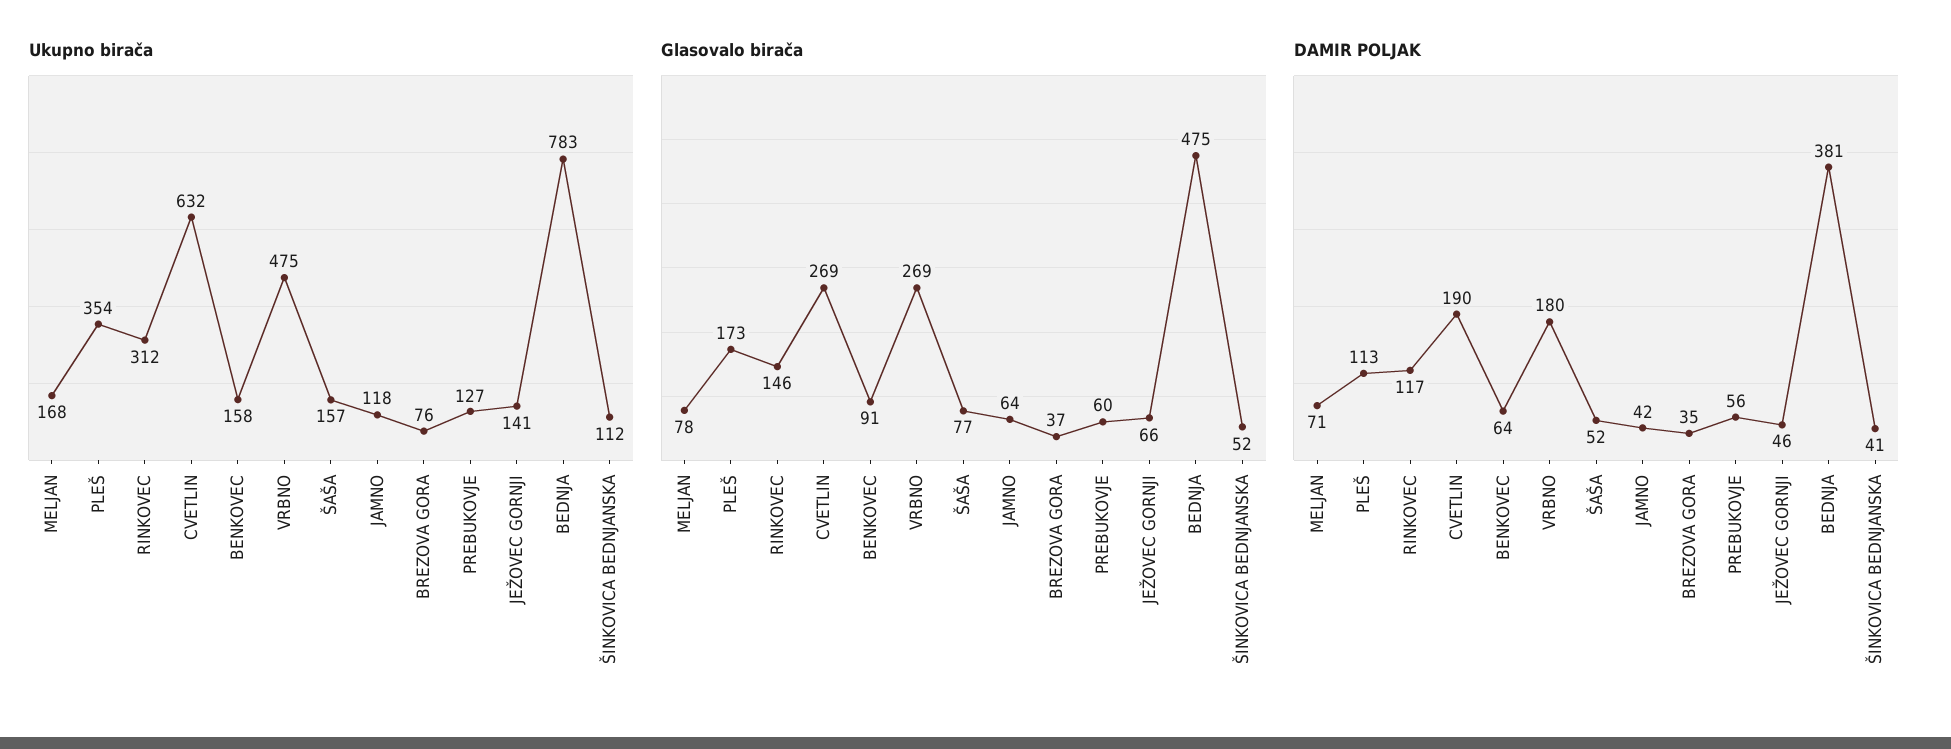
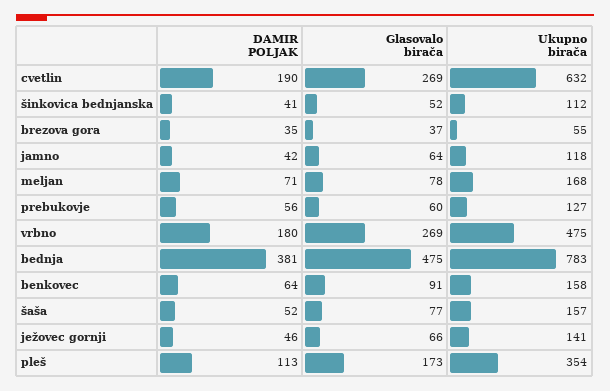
Ukupno birača, RINKOVEC: 312 -> none
Ukupno birača, BREZOVA GORA: 76 -> 55
Glasovalo birača, RINKOVEC: 146 -> none
DAMIR POLJAK, RINKOVEC: 117 -> none

